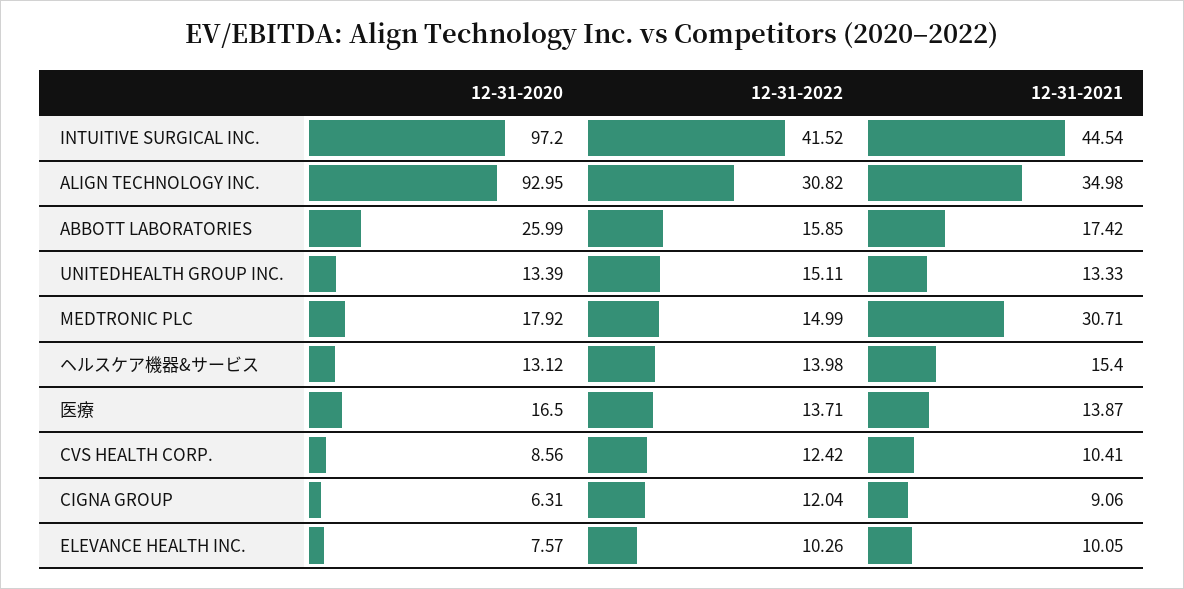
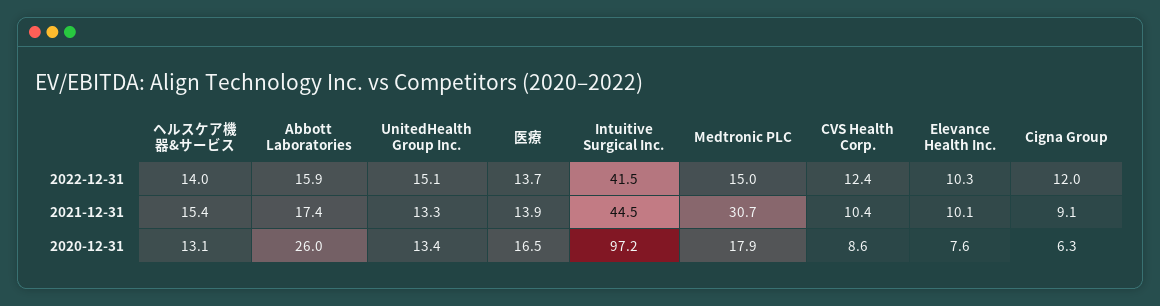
12-31-2020, ALIGN TECHNOLOGY INC.: 92.95 -> none
12-31-2022, ALIGN TECHNOLOGY INC.: 30.82 -> none
12-31-2021, ALIGN TECHNOLOGY INC.: 34.98 -> none

